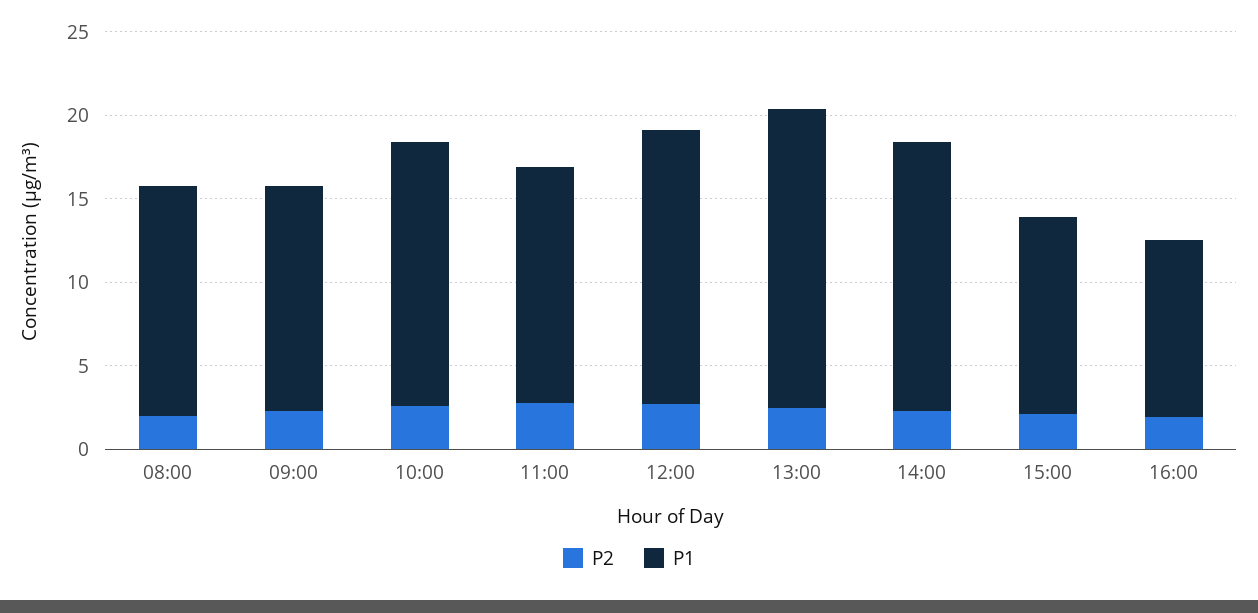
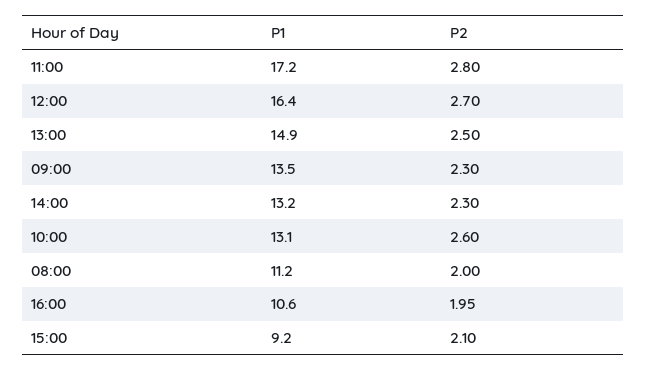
P1, 08:00: 14 -> 11.2
P1, 10:00: 16 -> 13.1
P1, 11:00: 14 -> 17.2
P1, 13:00: 18 -> 14.9
P1, 14:00: 16 -> 13.2
P1, 15:00: 12 -> 9.2

